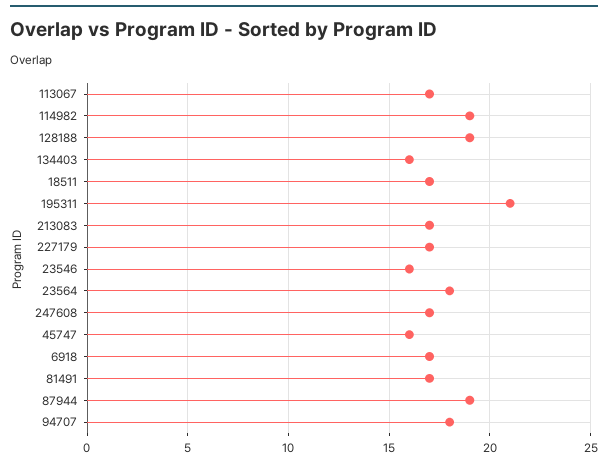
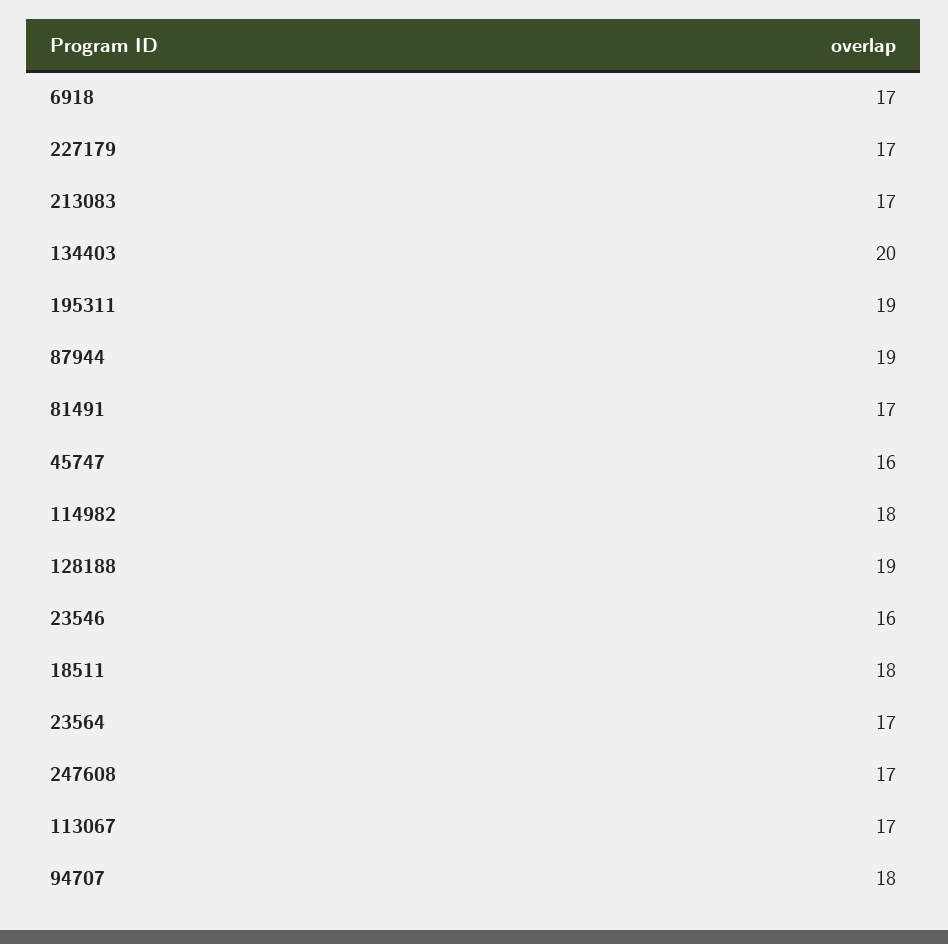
114982: 19 -> 18
134403: 16 -> 20
18511: 17 -> 18
195311: 21 -> 19
23564: 18 -> 17

